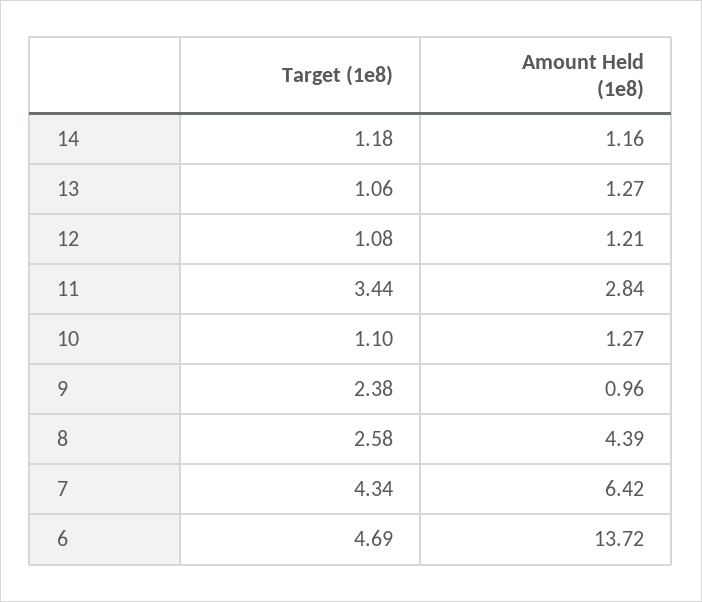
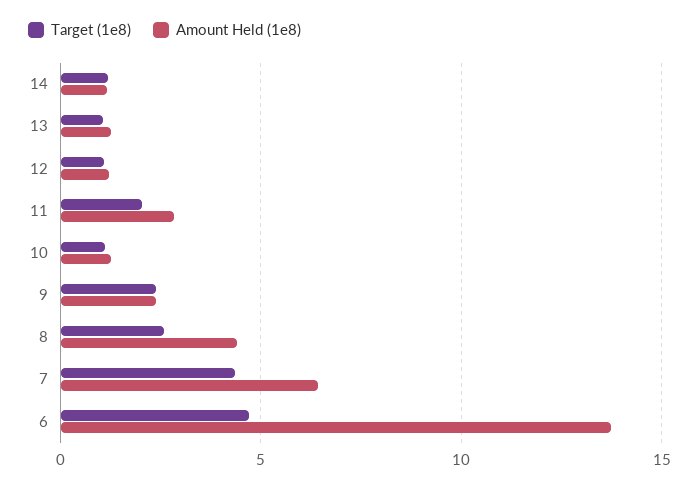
Target (1e8), 11: 3.44 -> 2
Amount Held (1e8), 9: 0.96 -> 2.5

